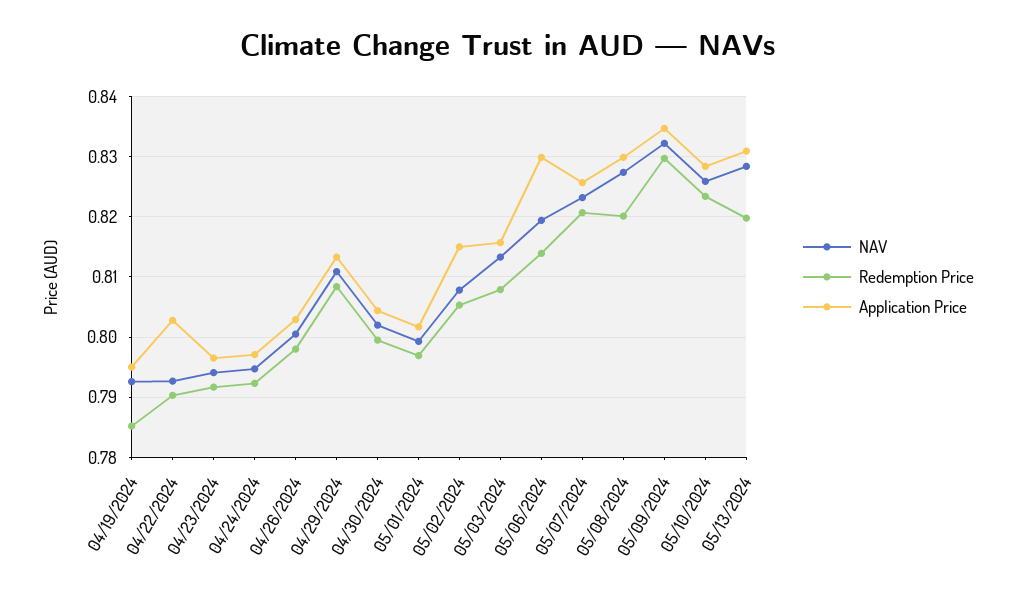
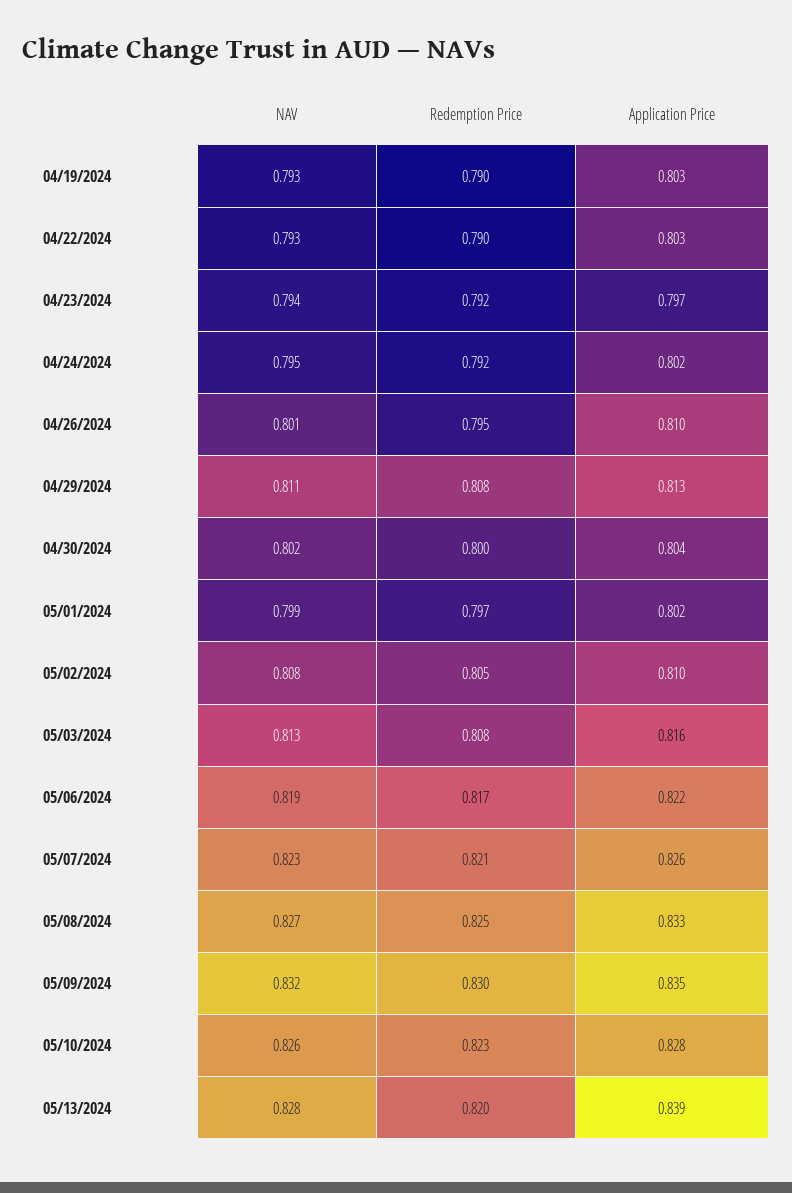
Redemption Price, 04/19/2024: 0.785 -> 0.79
Application Price, 04/19/2024: 0.795 -> 0.803
Application Price, 04/24/2024: 0.797 -> 0.802
Redemption Price, 04/26/2024: 0.798 -> 0.795
Application Price, 04/26/2024: 0.803 -> 0.81
Application Price, 05/02/2024: 0.815 -> 0.81
Redemption Price, 05/06/2024: 0.814 -> 0.817
Application Price, 05/06/2024: 0.83 -> 0.822
Redemption Price, 05/08/2024: 0.82 -> 0.825
Application Price, 05/08/2024: 0.83 -> 0.833
Application Price, 05/13/2024: 0.831 -> 0.839

